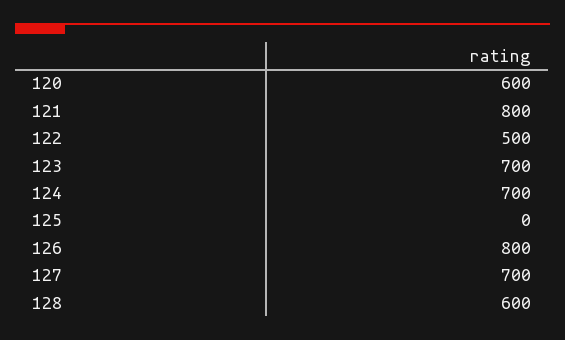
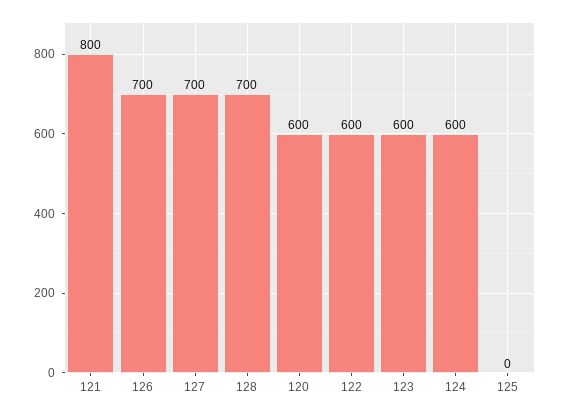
122: 500 -> 600
123: 700 -> 600
124: 700 -> 600
126: 800 -> 700
128: 600 -> 700

